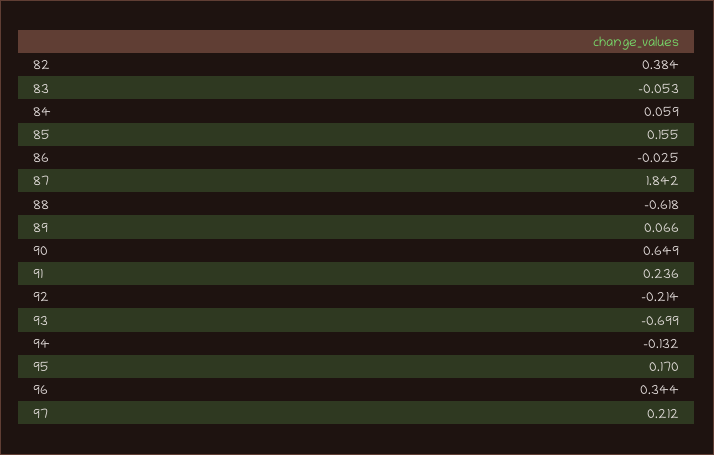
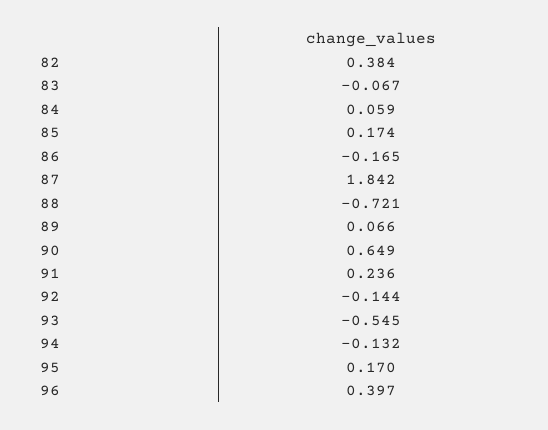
83: -0.053 -> -0.067
85: 0.155 -> 0.174
86: -0.025 -> -0.165
88: -0.618 -> -0.721
92: -0.214 -> -0.144
93: -0.699 -> -0.545
96: 0.344 -> 0.397
97: 0.212 -> none

